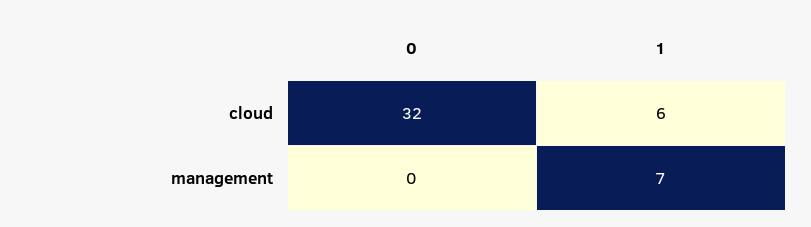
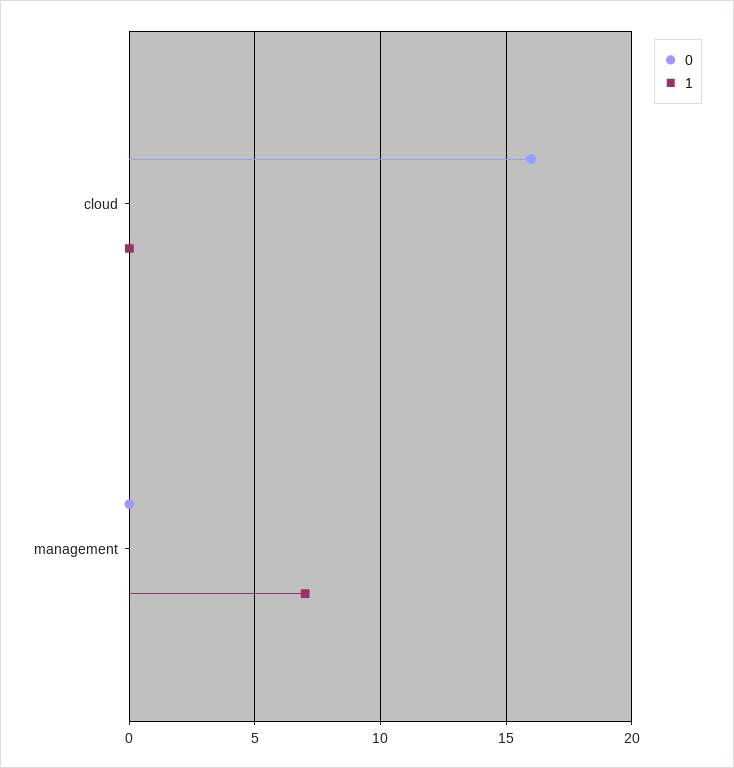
0, cloud: 32 -> 16
1, cloud: 6 -> 0

